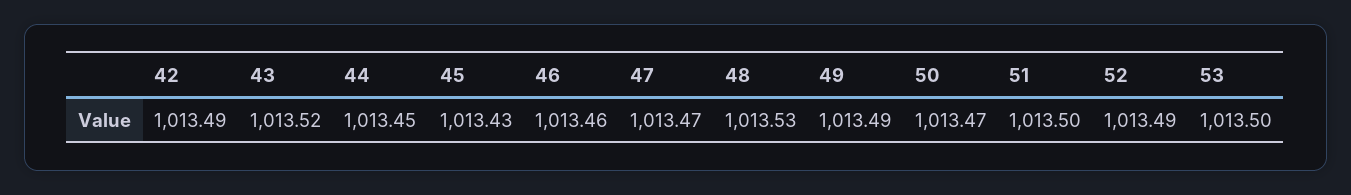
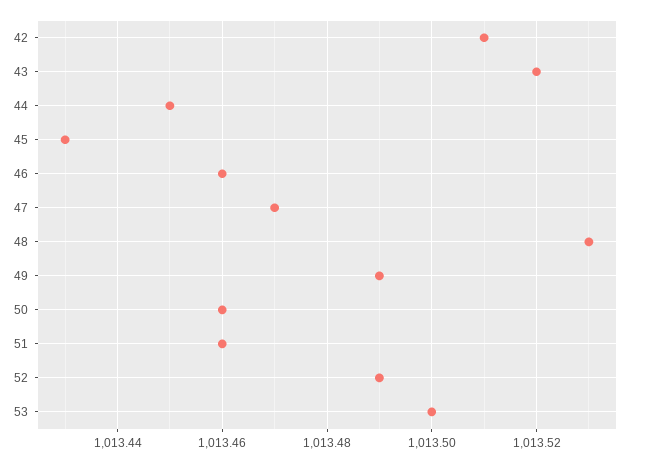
42: 1013.49 -> 1013.51
50: 1013.47 -> 1013.46
51: 1013.5 -> 1013.46

